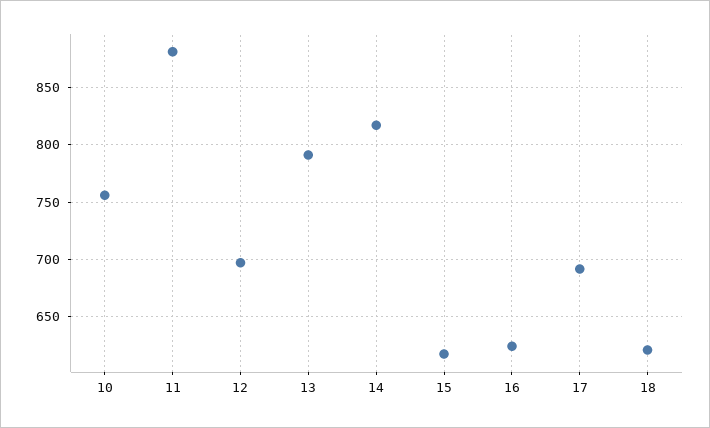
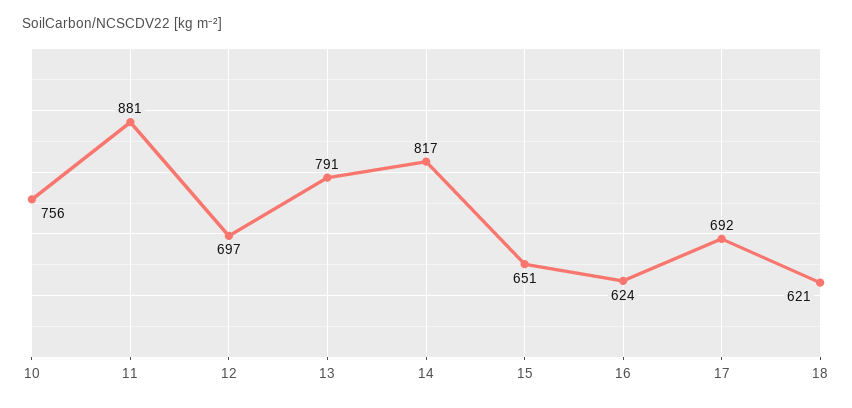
15: 620 -> 651

